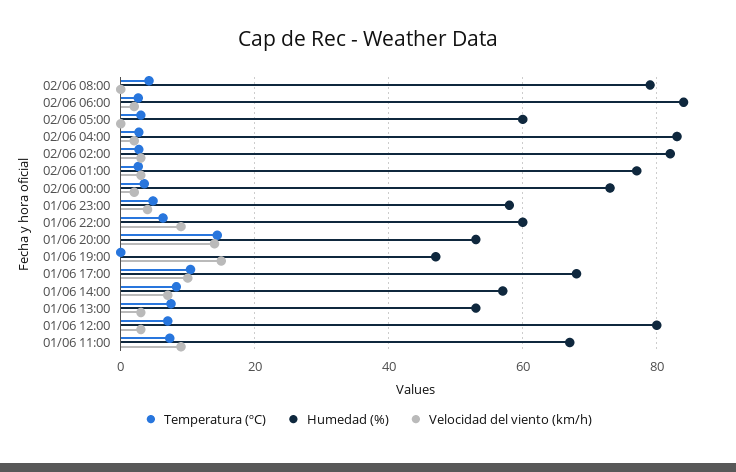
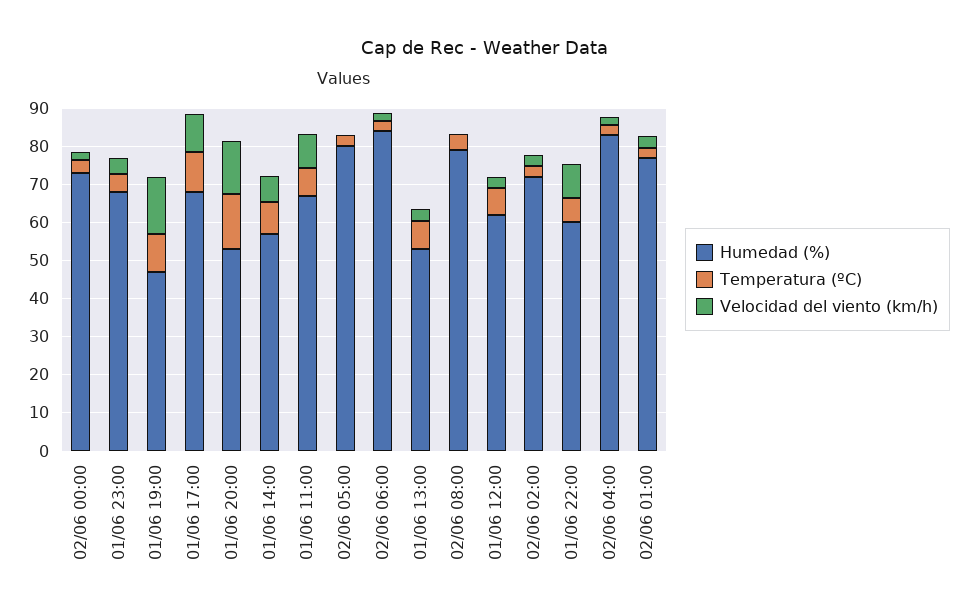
Humedad (%), 02/06 05:00: 60 -> 80
Humedad (%), 02/06 02:00: 82 -> 72.5
Humedad (%), 01/06 23:00: 58 -> 67.5
Temperatura (ºC), 01/06 19:00: 0 -> 10
Humedad (%), 01/06 12:00: 80 -> 62.5

